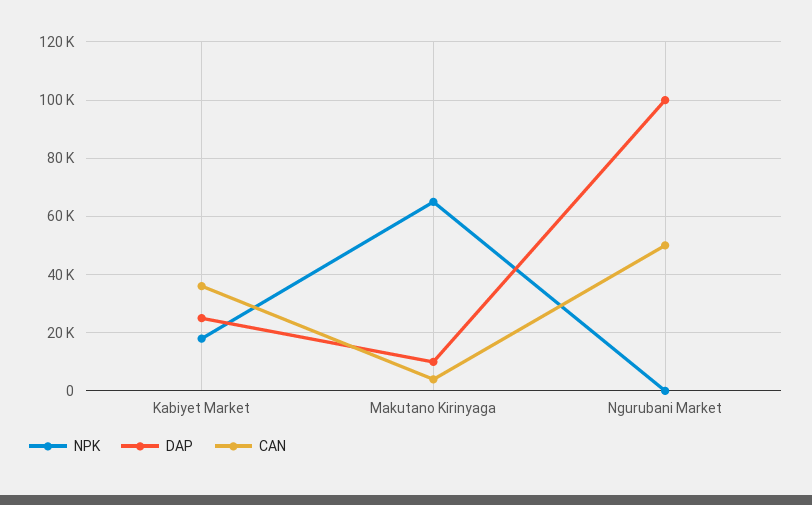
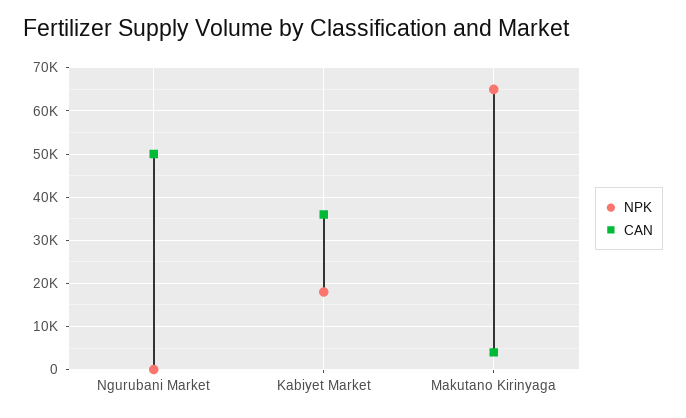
DAP, Kabiyet Market: 25000 -> none
DAP, Makutano Kirinyaga: 10000 -> none
DAP, Ngurubani Market: 100000 -> none

